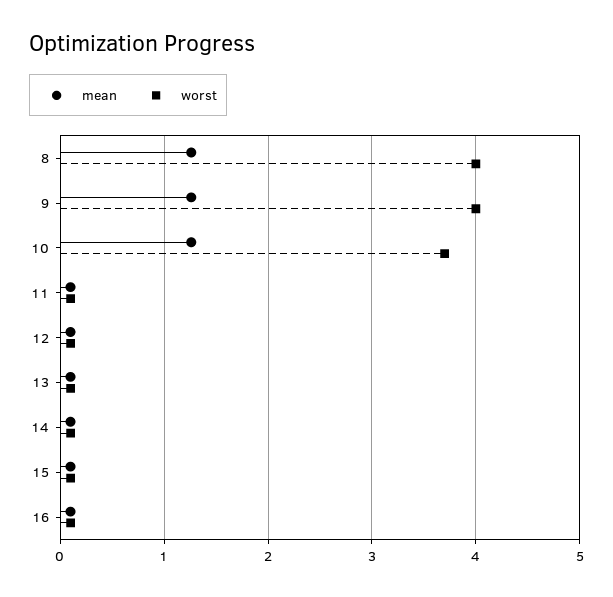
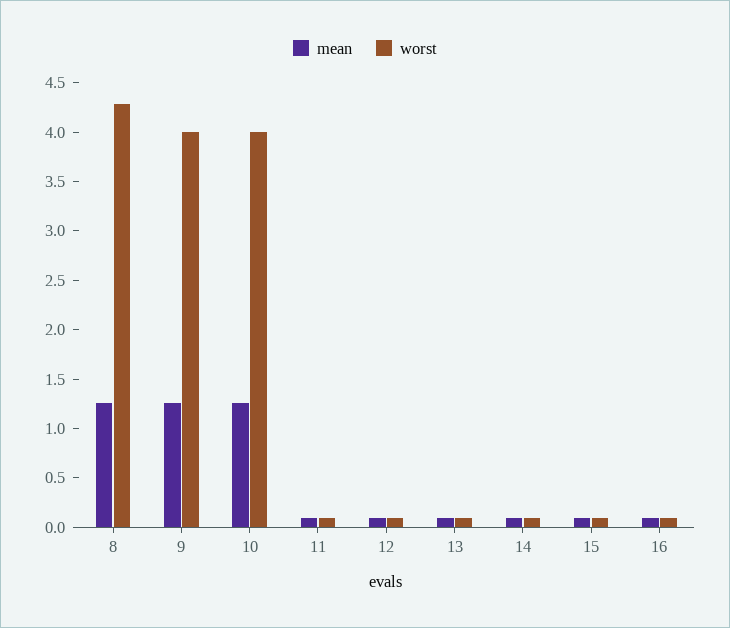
worst, 8: 4 -> 4.3
worst, 10: 3.7 -> 4

